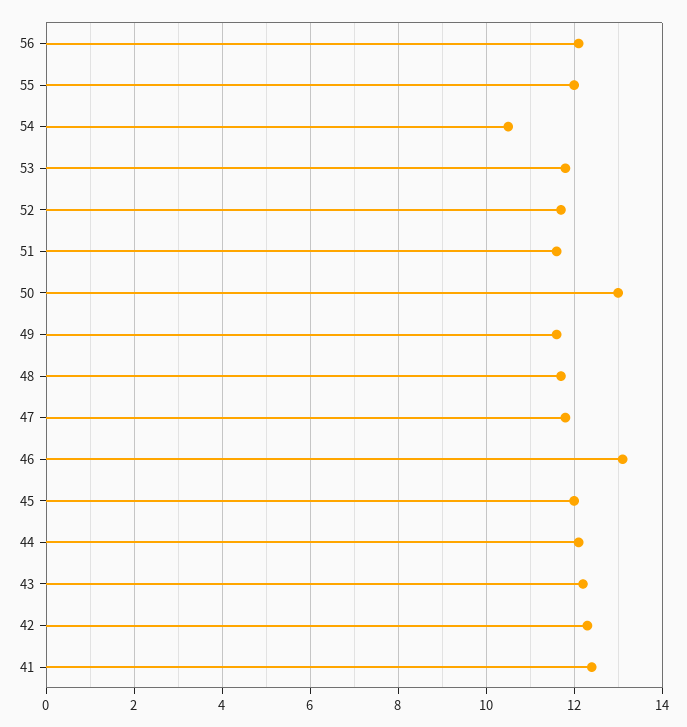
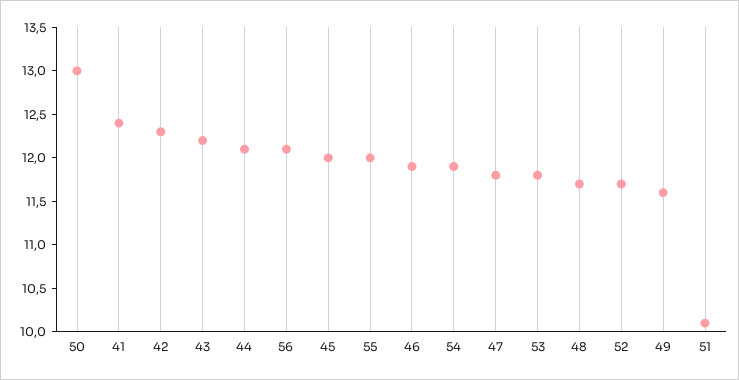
54: 10.5 -> 11.9
51: 11.5 -> 10.1
46: 13 -> 11.9

